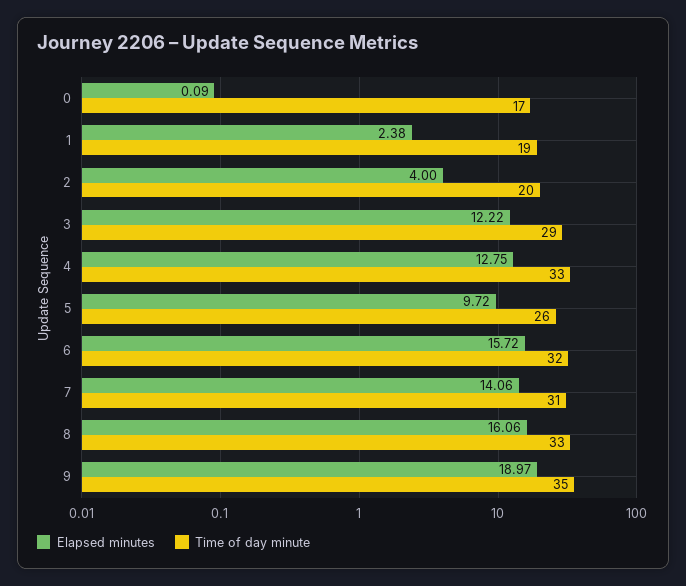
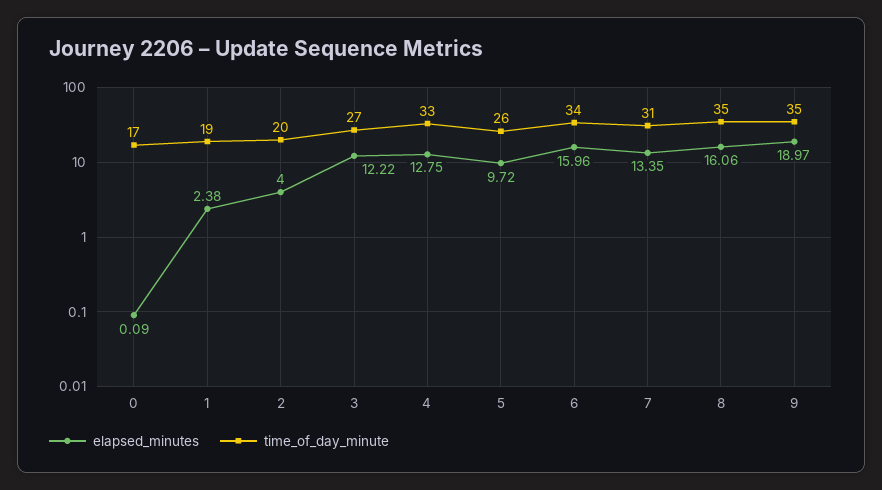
Time of day minute, 3: 29 -> 27
Elapsed minutes, 6: 15.72 -> 15.96
Time of day minute, 6: 32 -> 34
Elapsed minutes, 7: 14.06 -> 13.35
Time of day minute, 8: 33 -> 35

